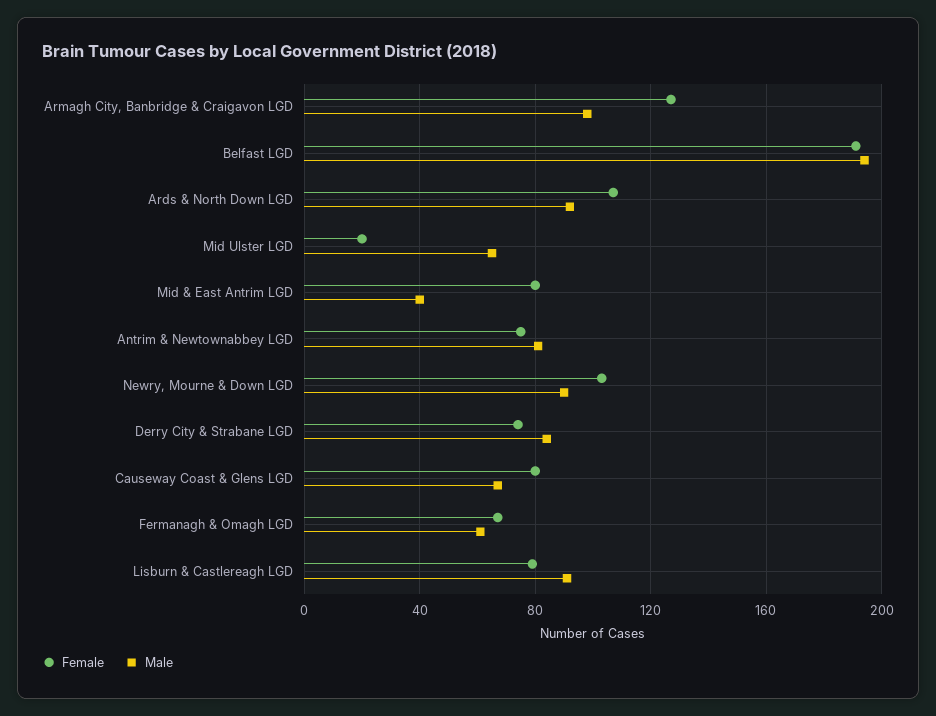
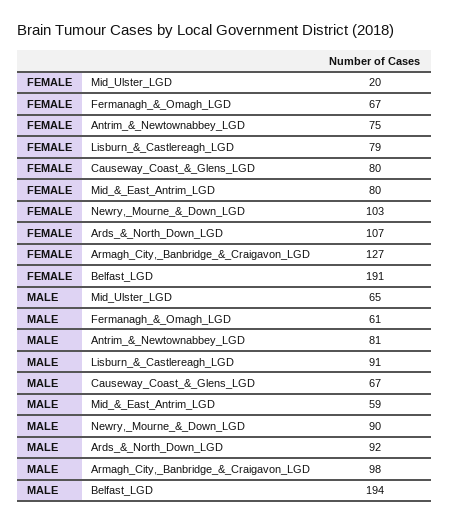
Male, Mid & East Antrim LGD: 40 -> 59
Female, Derry City & Strabane LGD: 75 -> none
Male, Derry City & Strabane LGD: 85 -> none

